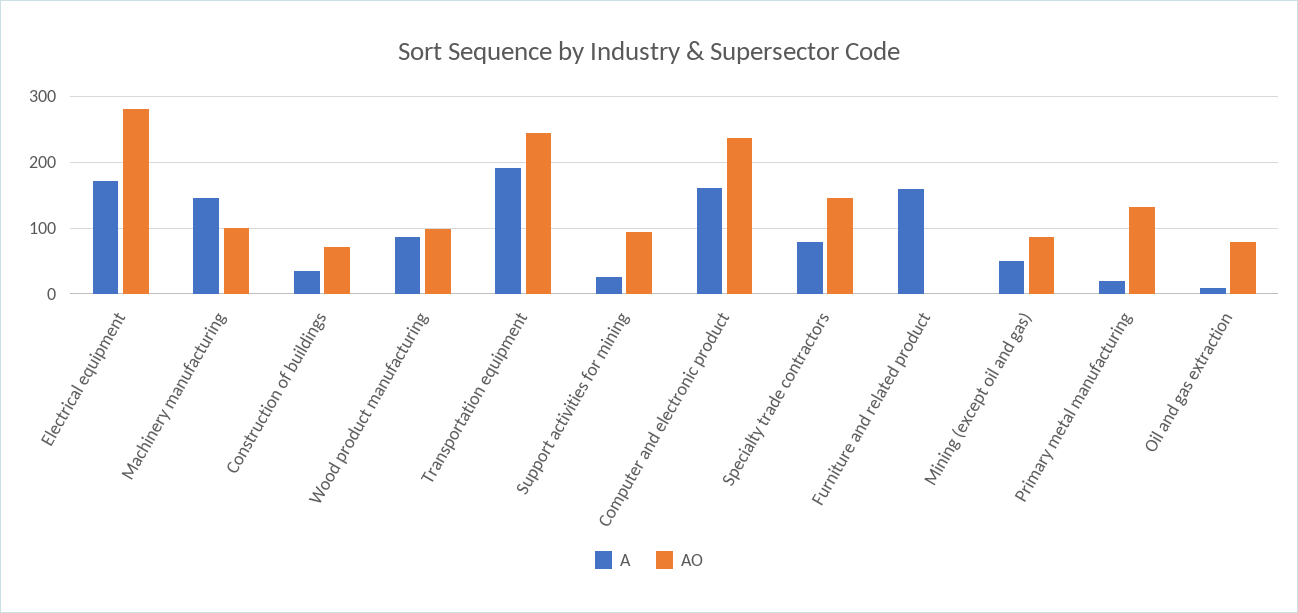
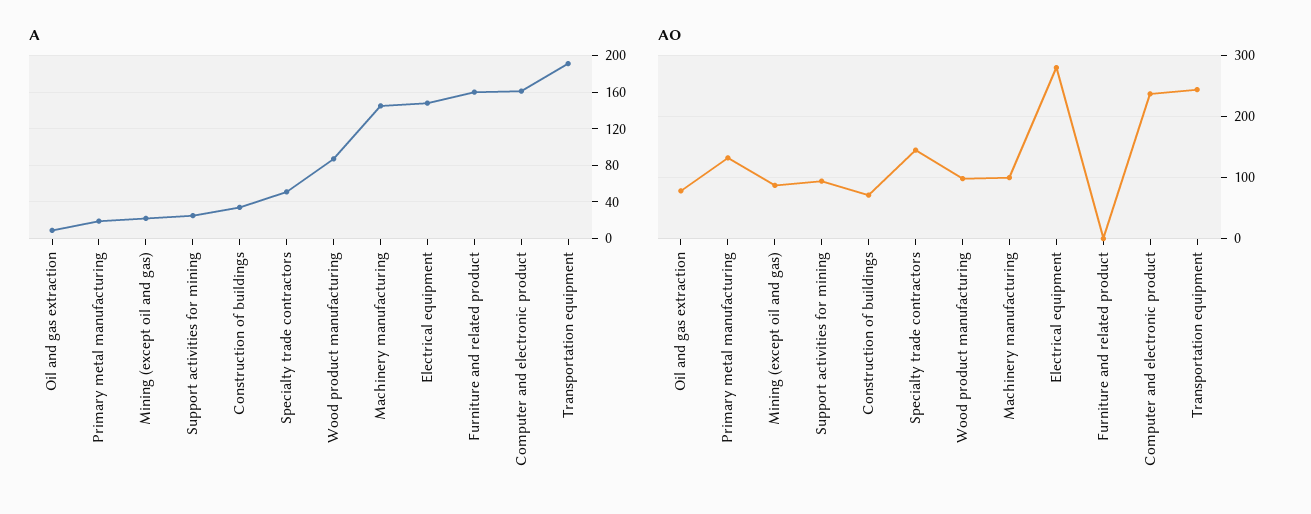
A, Electrical equipment: 170 -> 150
A, Specialty trade contractors: 80 -> 50
A, Mining (except oil and gas): 50 -> 20

